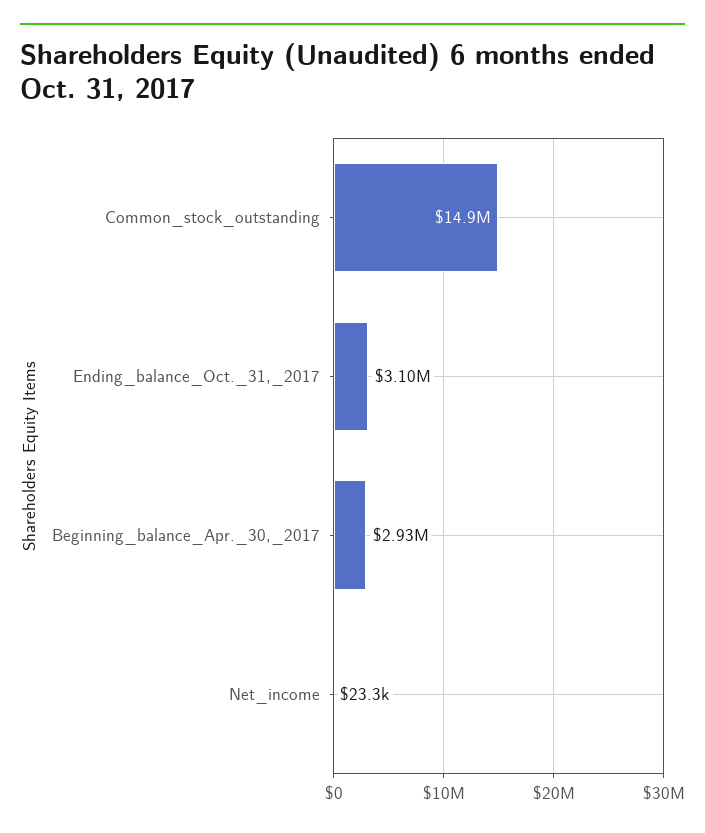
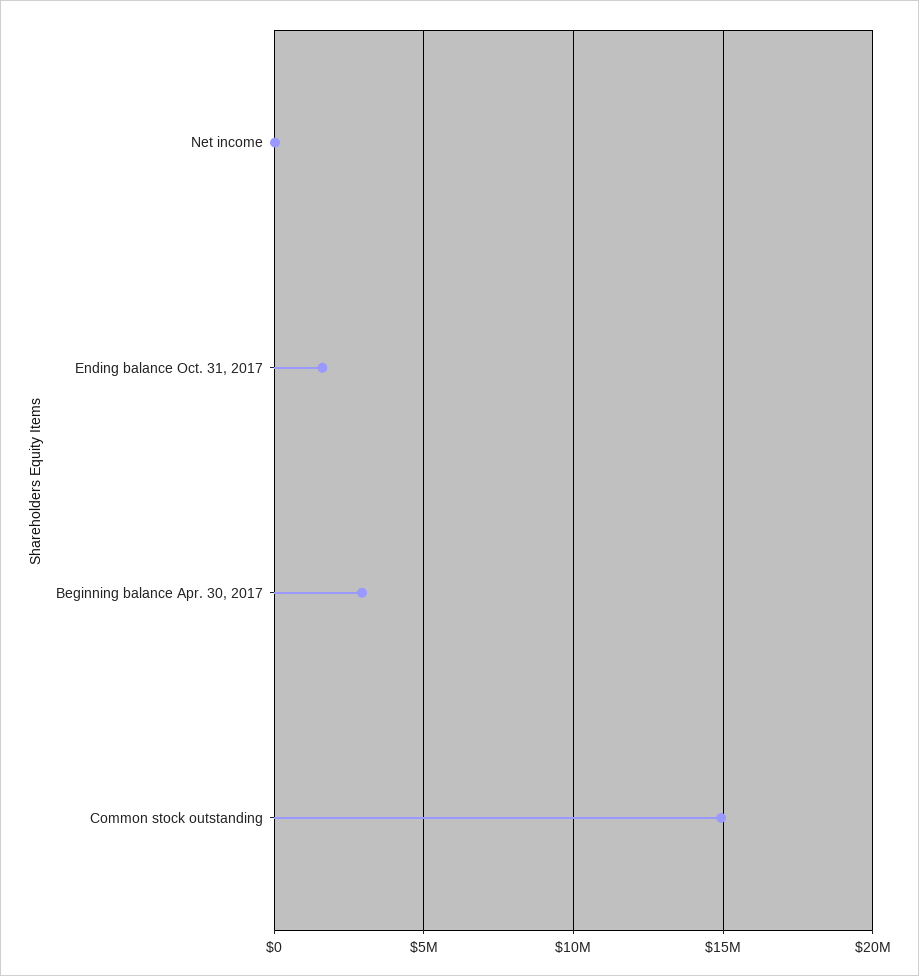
Ending_balance_Oct._31,_2017: 3100000 -> 1500000

